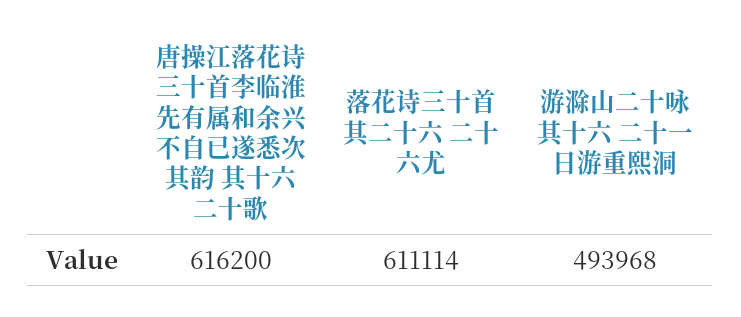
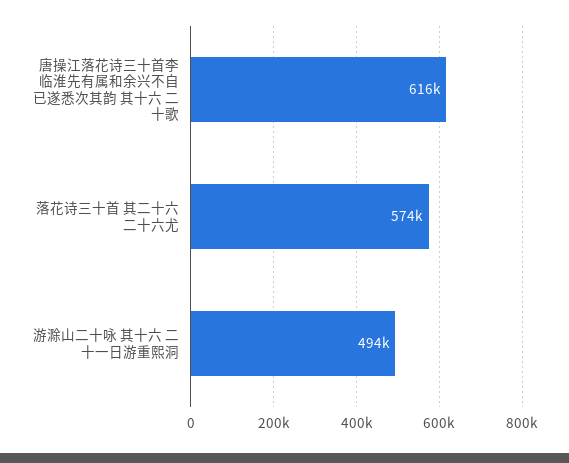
落花诗三十首 其二十六 二十六尤: 611114 -> 574000

